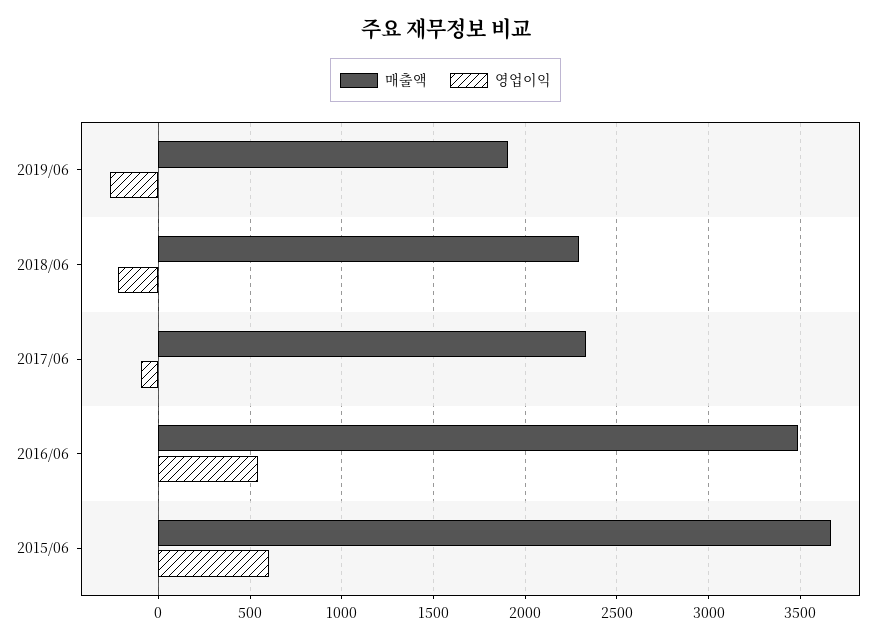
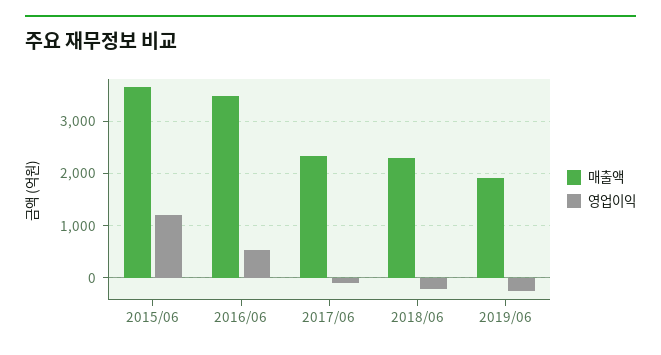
영업이익, 2015/06: 600 -> 1200

